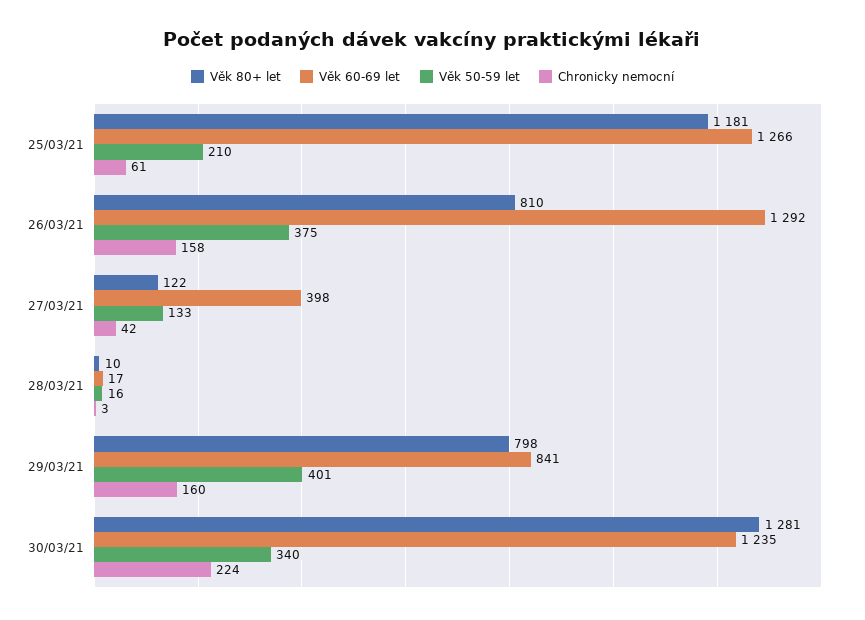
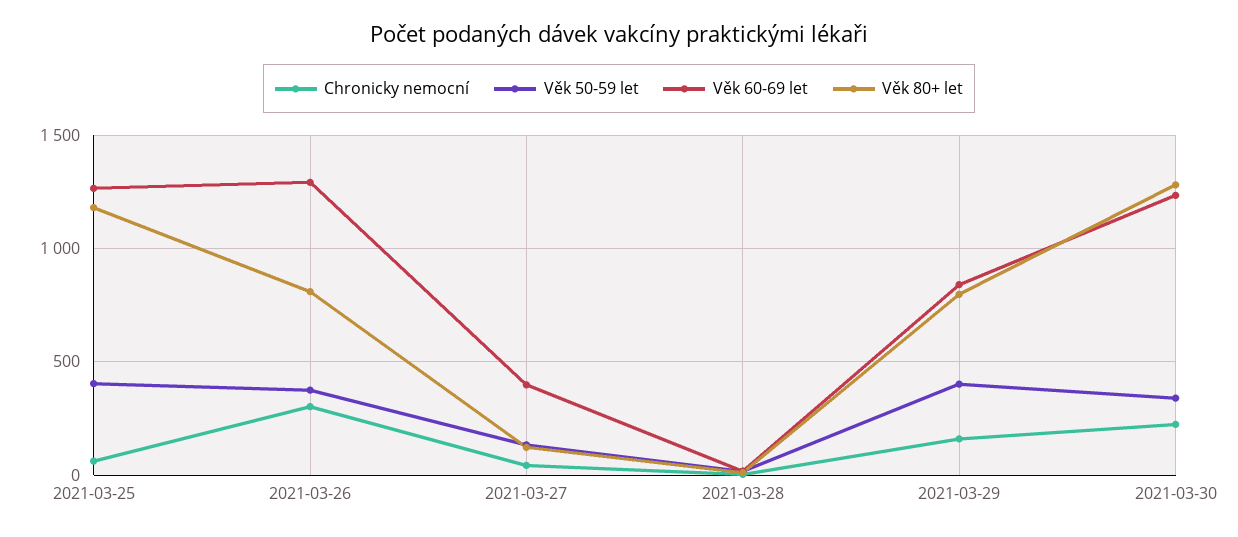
Věk 50-59 let, 25/03/21: 210 -> 400
Chronicky nemocní, 26/03/21: 158 -> 300

